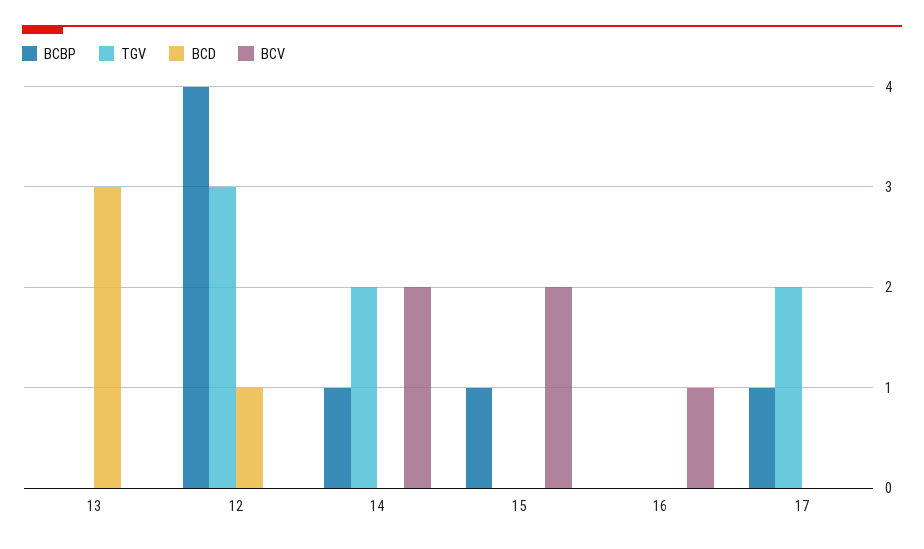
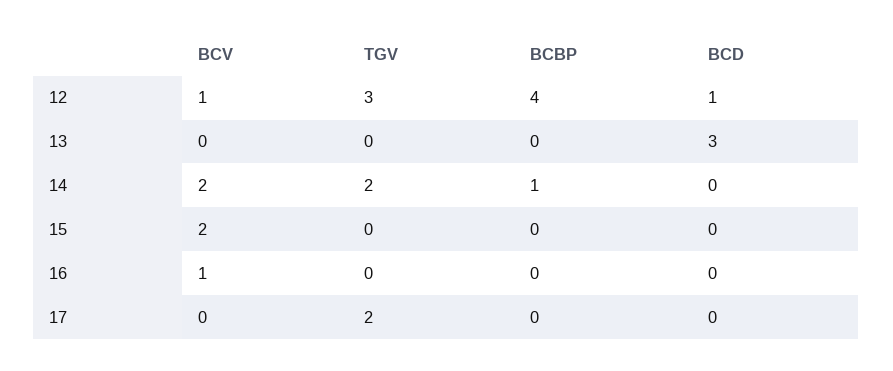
BCV, 12: 0 -> 1
BCBP, 15: 1 -> 0
BCBP, 17: 1 -> 0

